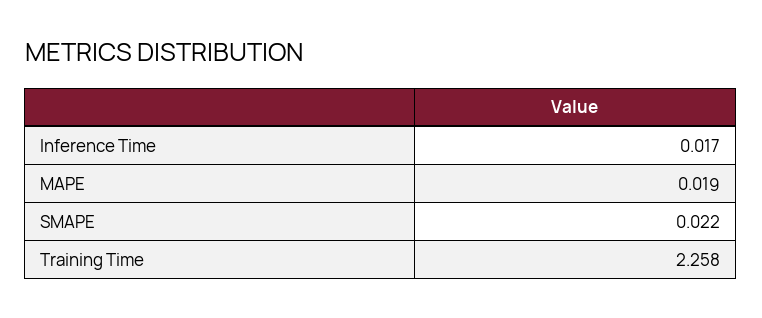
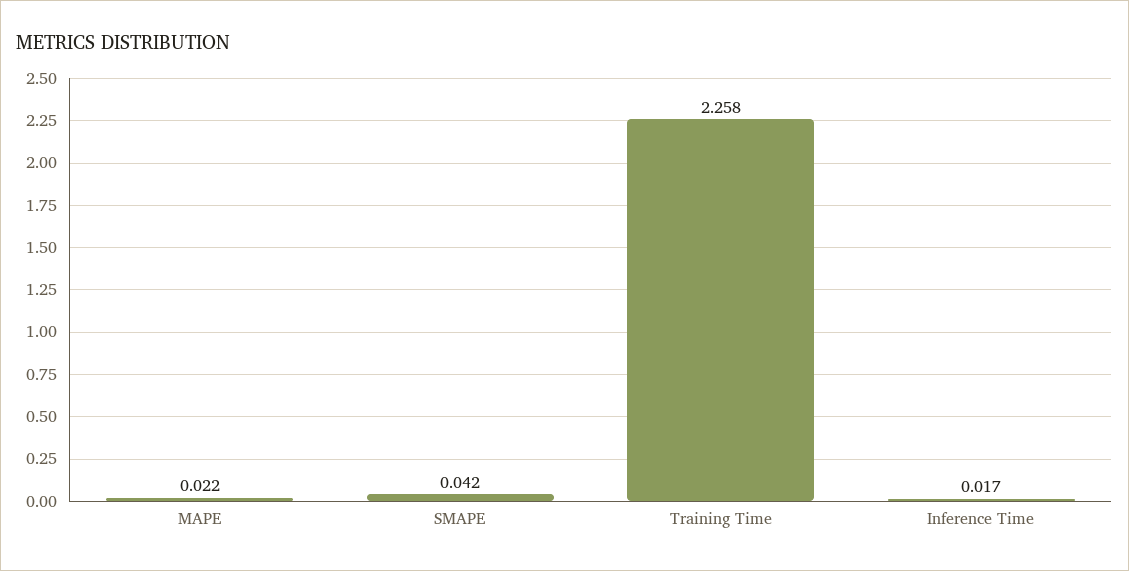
MAPE: 0.019 -> 0.022
SMAPE: 0.022 -> 0.042

